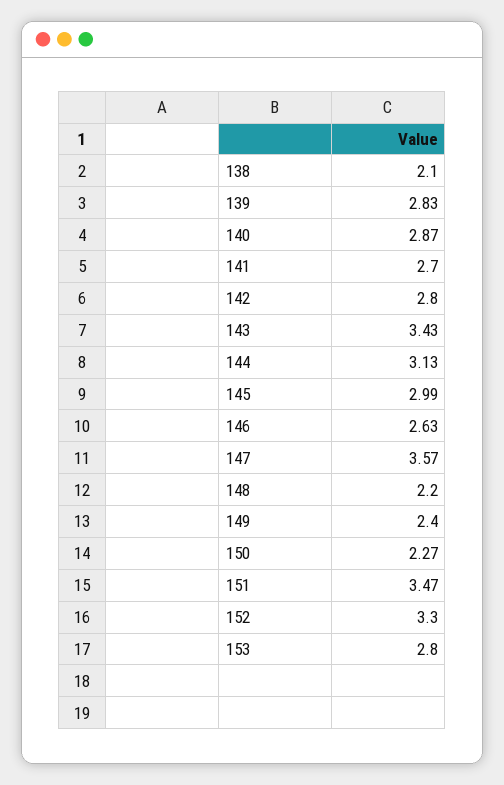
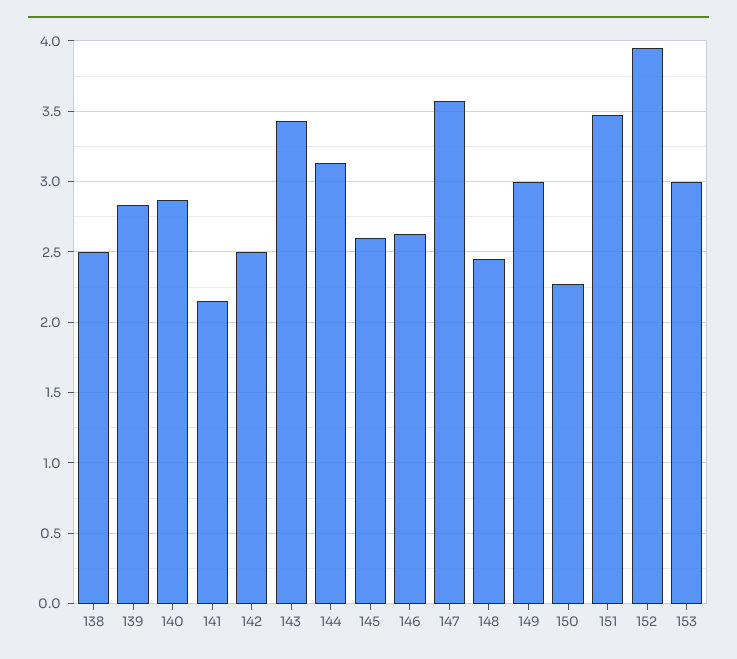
138: 2.1 -> 2.5
141: 2.7 -> 2.15
142: 2.8 -> 2.5
145: 2.99 -> 2.6
148: 2.2 -> 2.45
149: 2.4 -> 3
152: 3.3 -> 3.95
153: 2.8 -> 3

